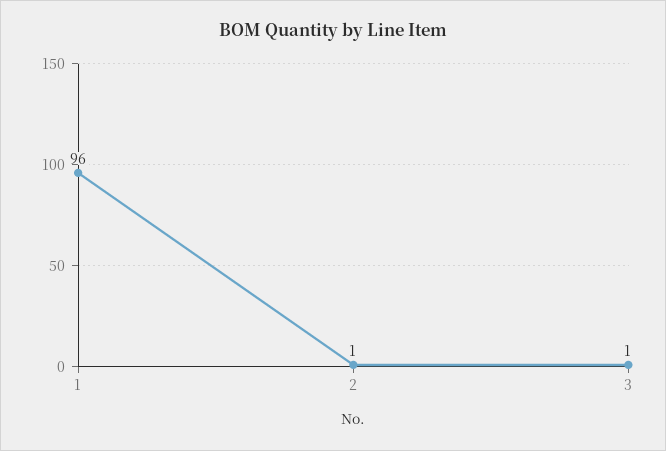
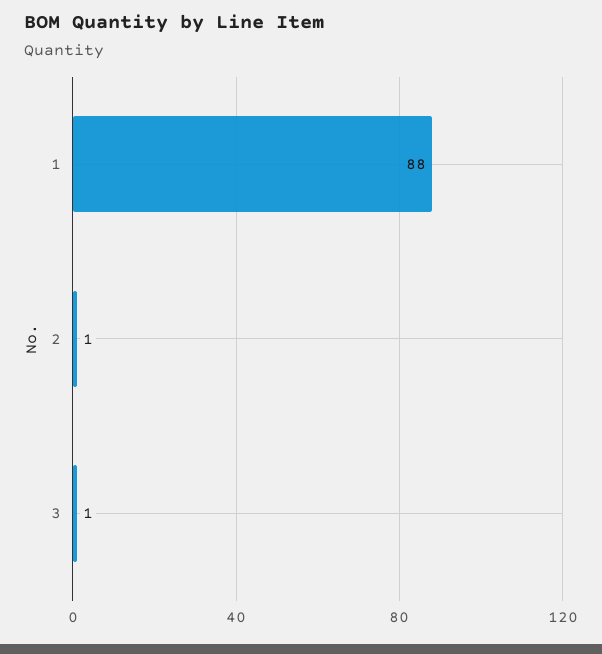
1: 96 -> 88

